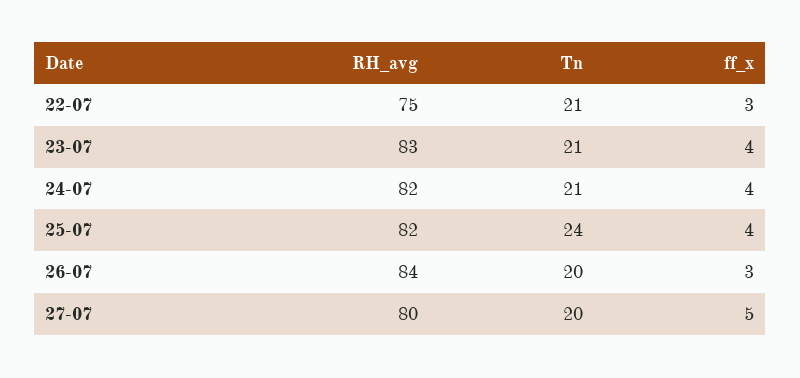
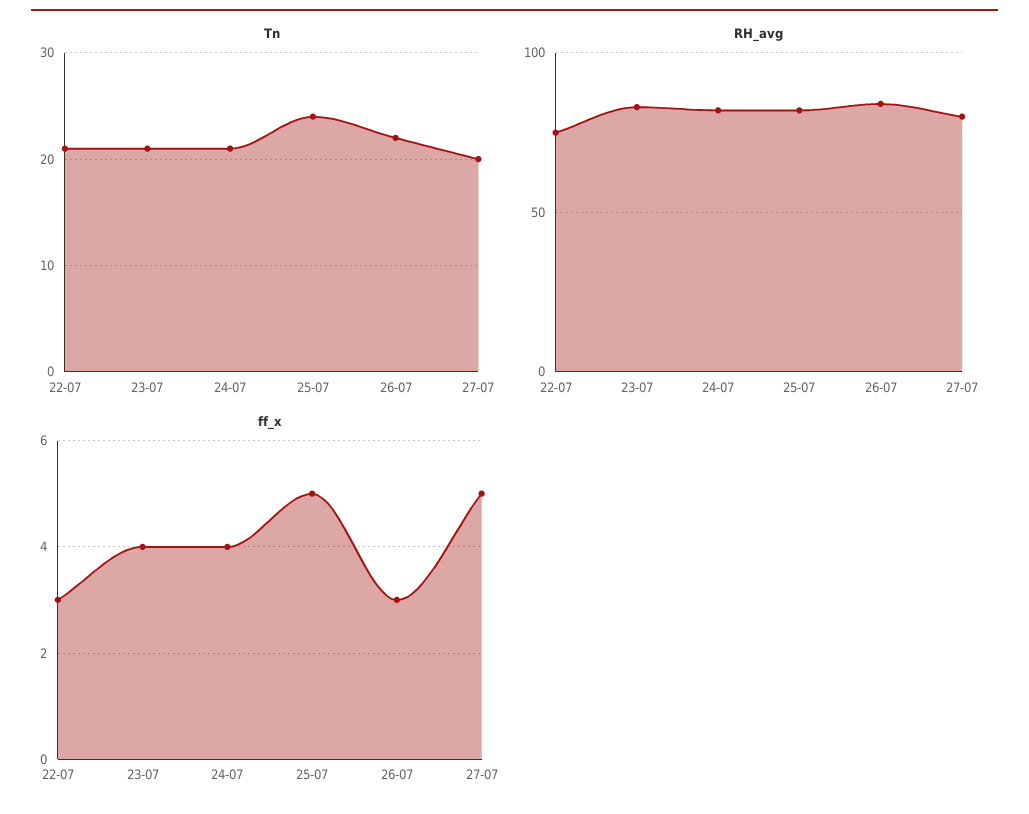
ff_x, 25-07: 4 -> 5
Tn, 26-07: 20 -> 22

